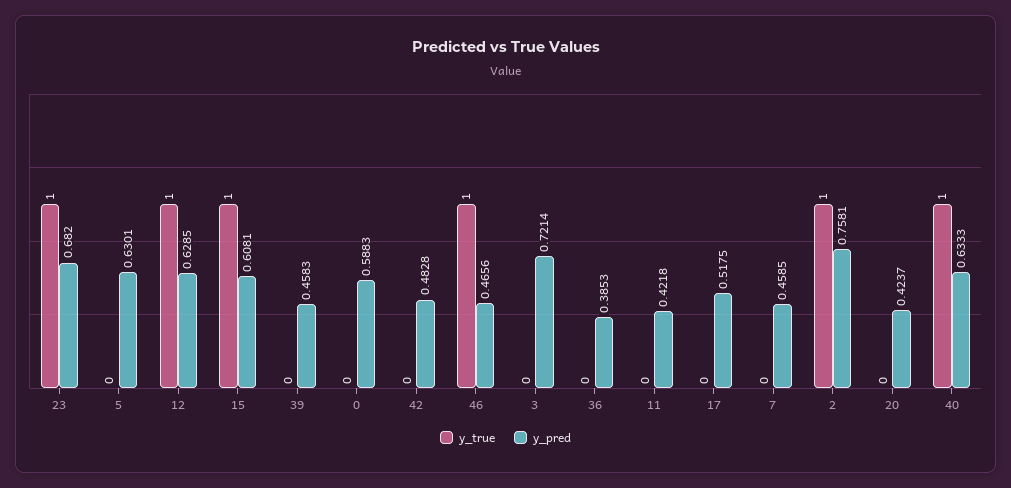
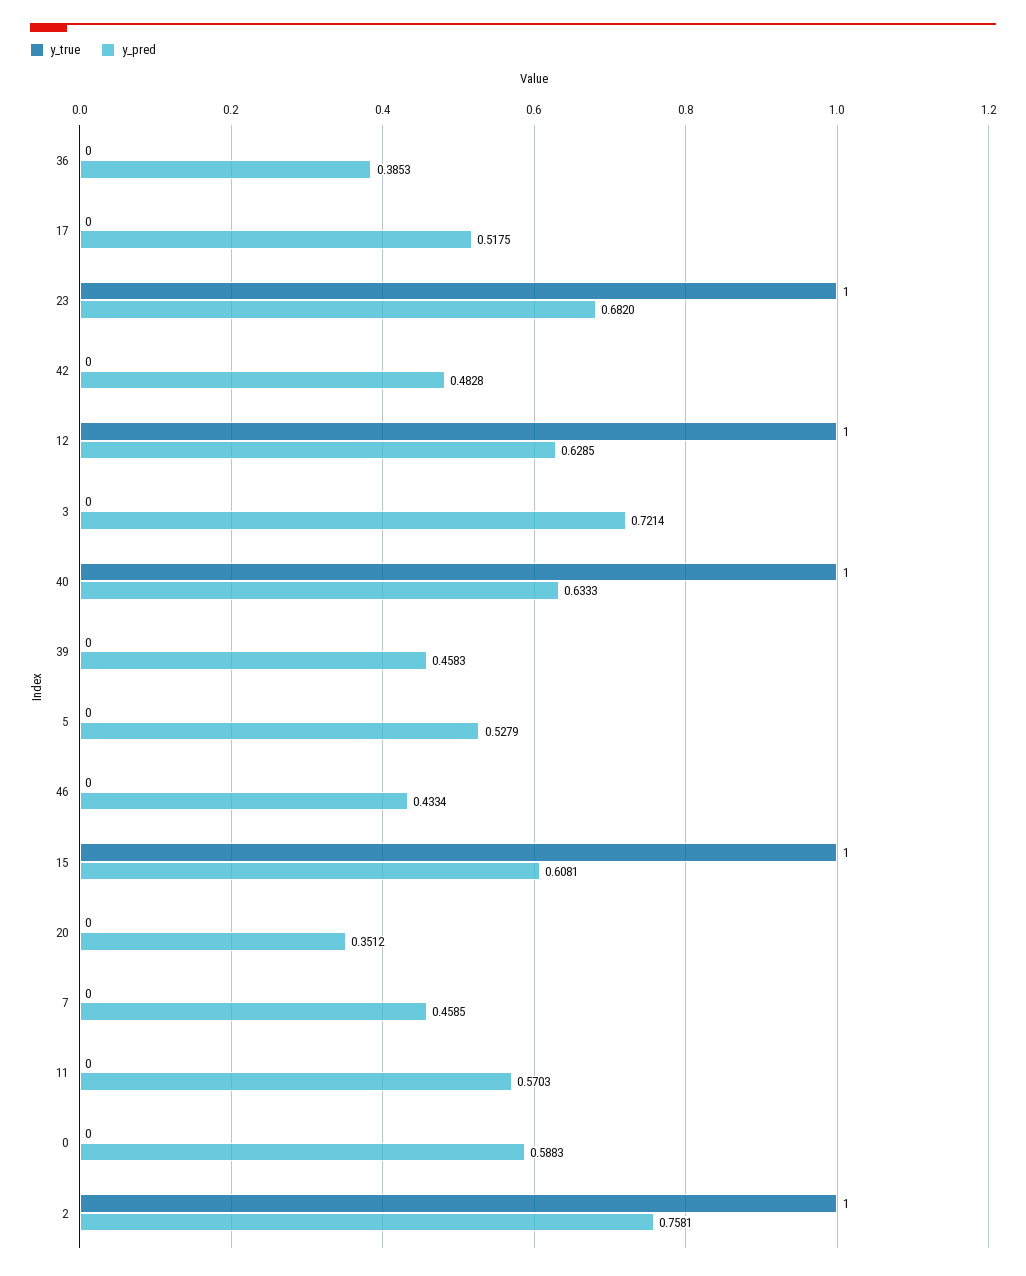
y_pred, 5: 0.6301 -> 0.5279
y_true, 46: 1 -> 0
y_pred, 46: 0.4656 -> 0.4334
y_pred, 11: 0.4218 -> 0.5703
y_pred, 20: 0.4237 -> 0.3512

